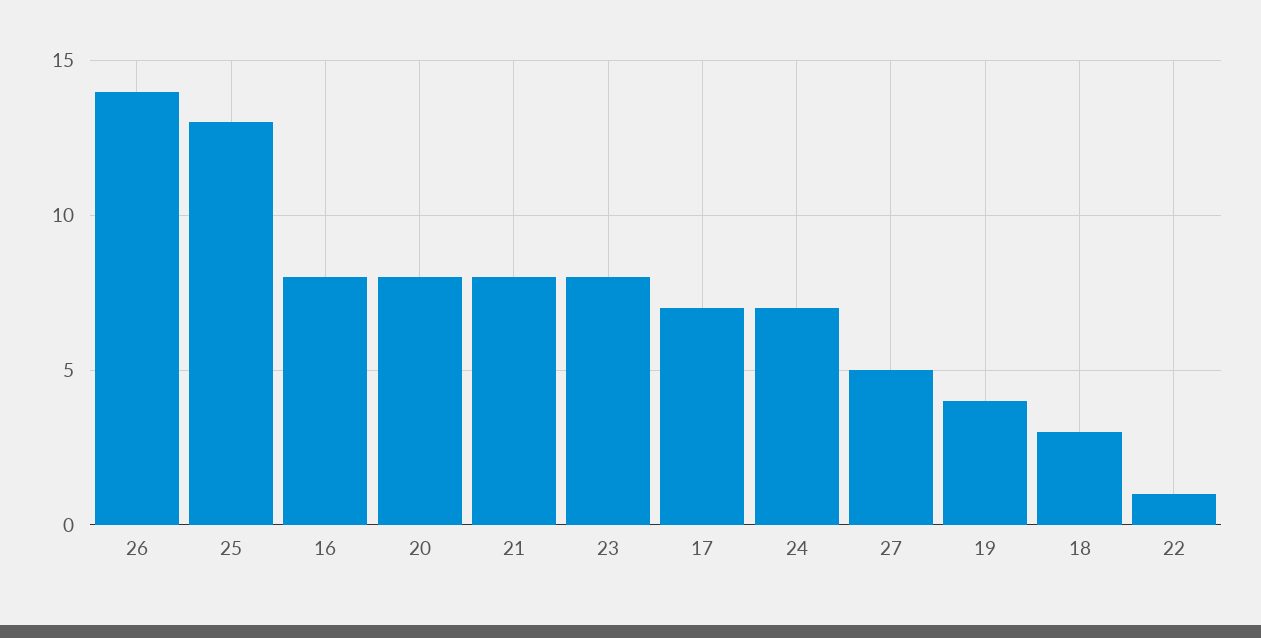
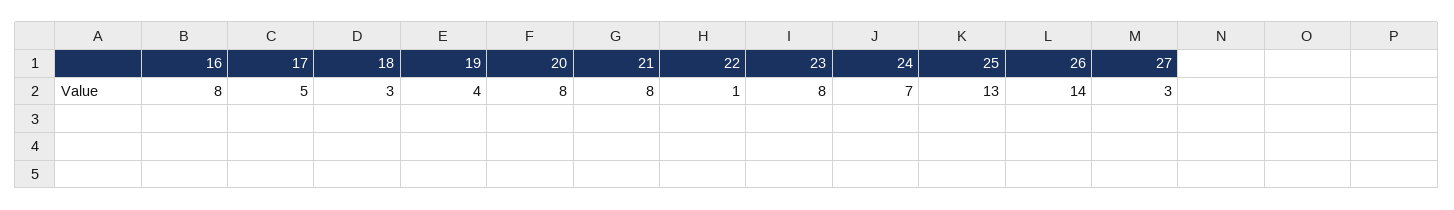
17: 7 -> 5
27: 5 -> 3

